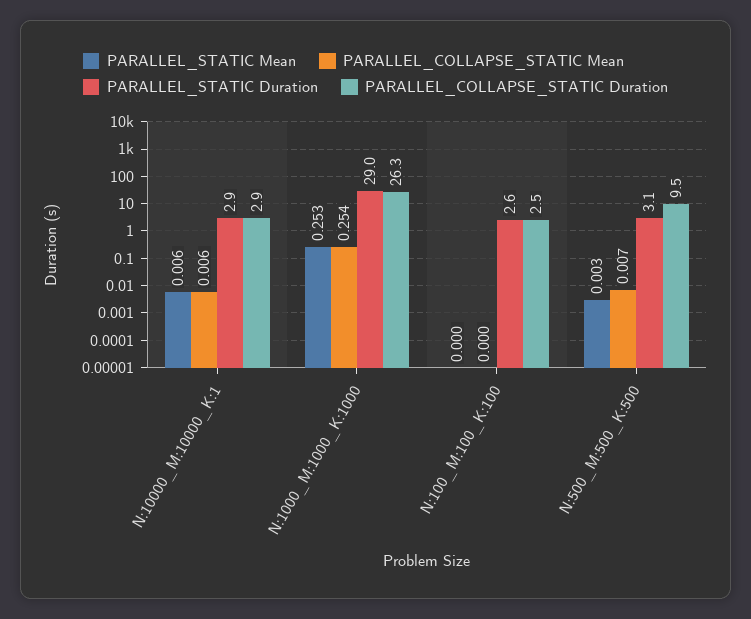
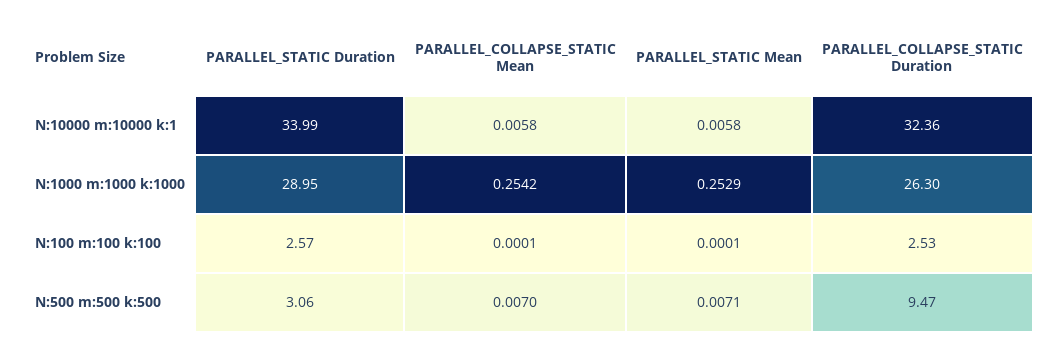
PARALLEL_STATIC Duration, N:10000_M:10000_K:1: 2.9 -> 33.99
PARALLEL_COLLAPSE_STATIC Duration, N:10000_M:10000_K:1: 2.9 -> 32.36
PARALLEL_STATIC Mean, N:500_M:500_K:500: 0.003 -> 0.0071

